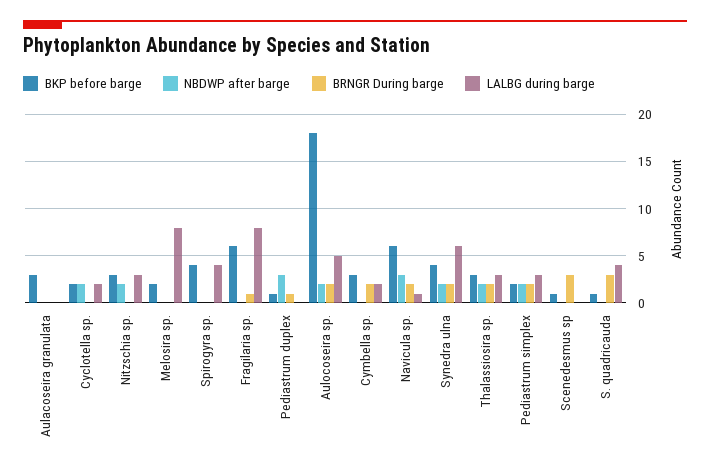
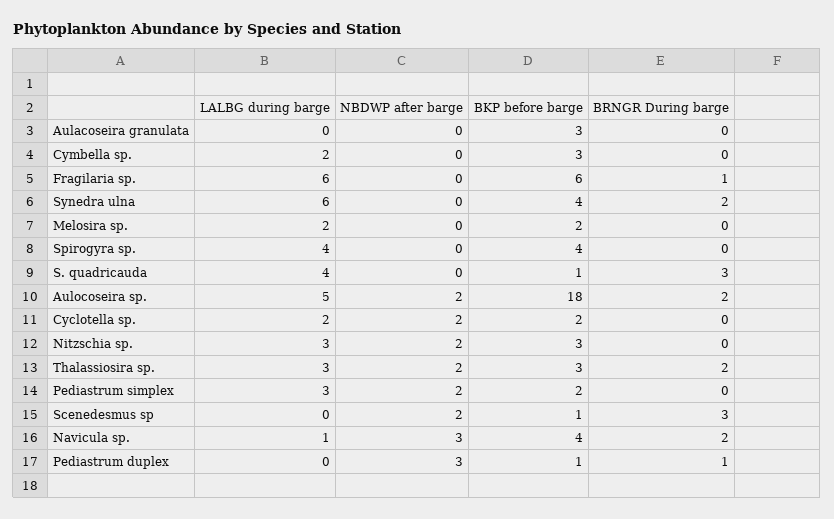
LALBG during barge, Melosira sp.: 8 -> 2
LALBG during barge, Fragilaria sp.: 8 -> 6
BRNGR During barge, Cymbella sp.: 2 -> 0
BKP before barge, Navicula sp.: 6 -> 4
NBDWP after barge, Synedra ulna: 2 -> 0
BRNGR During barge, Pediastrum simplex: 2 -> 0
NBDWP after barge, Scenedesmus sp: 0 -> 2

